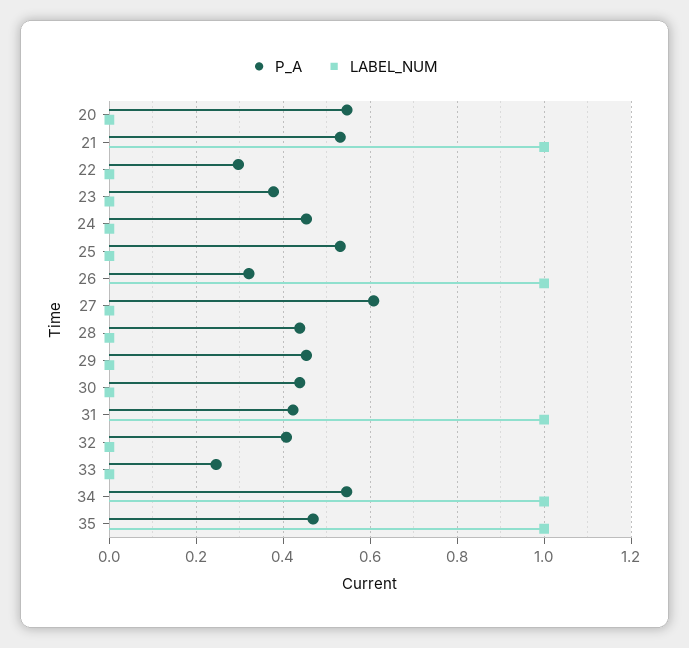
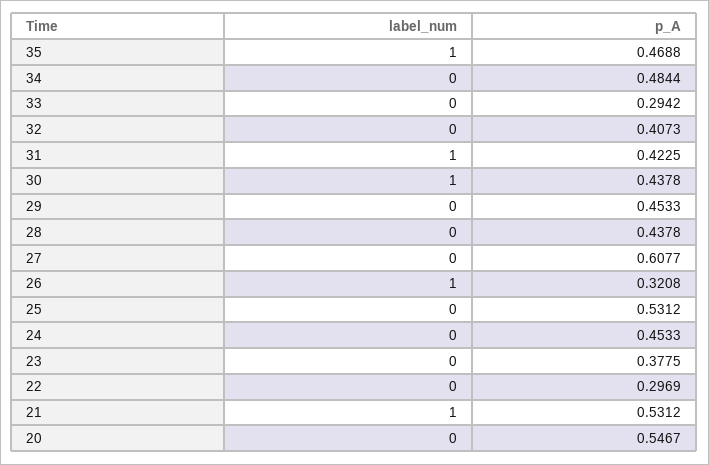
LABEL_NUM, 30: 0 -> 1
P_A, 33: 0.24 -> 0.2942
P_A, 34: 0.54 -> 0.4844
LABEL_NUM, 34: 1 -> 0

